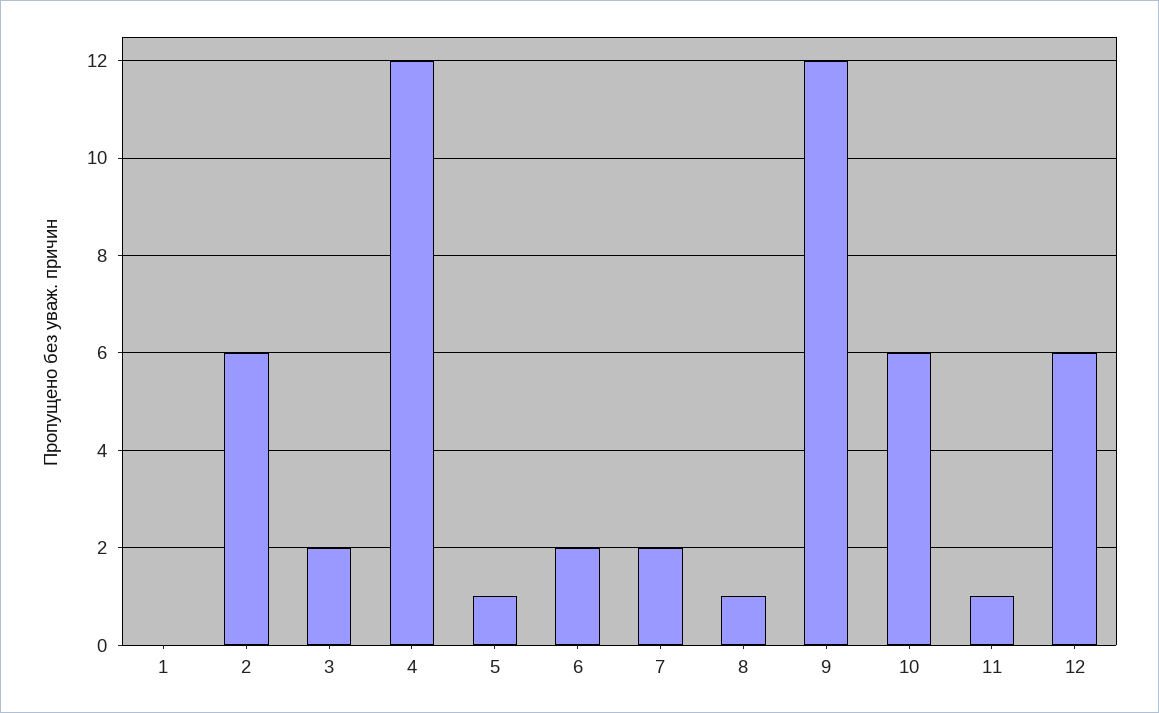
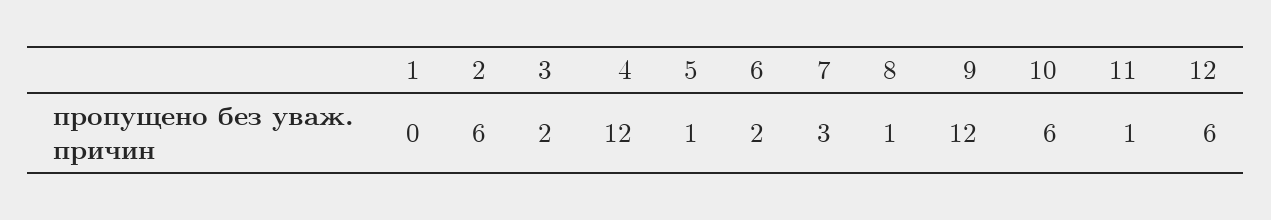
7: 2 -> 3

